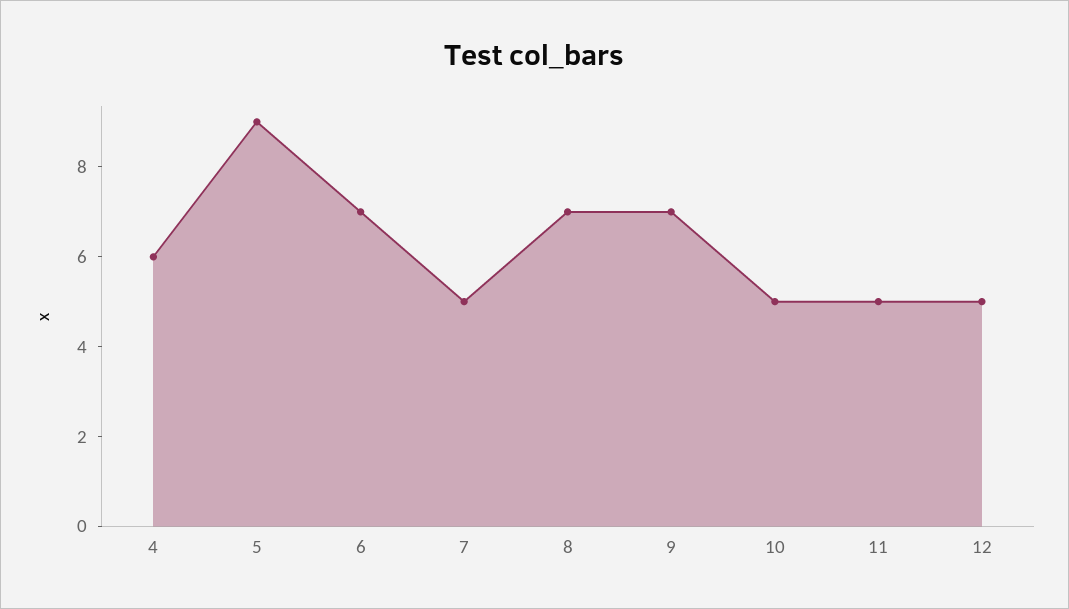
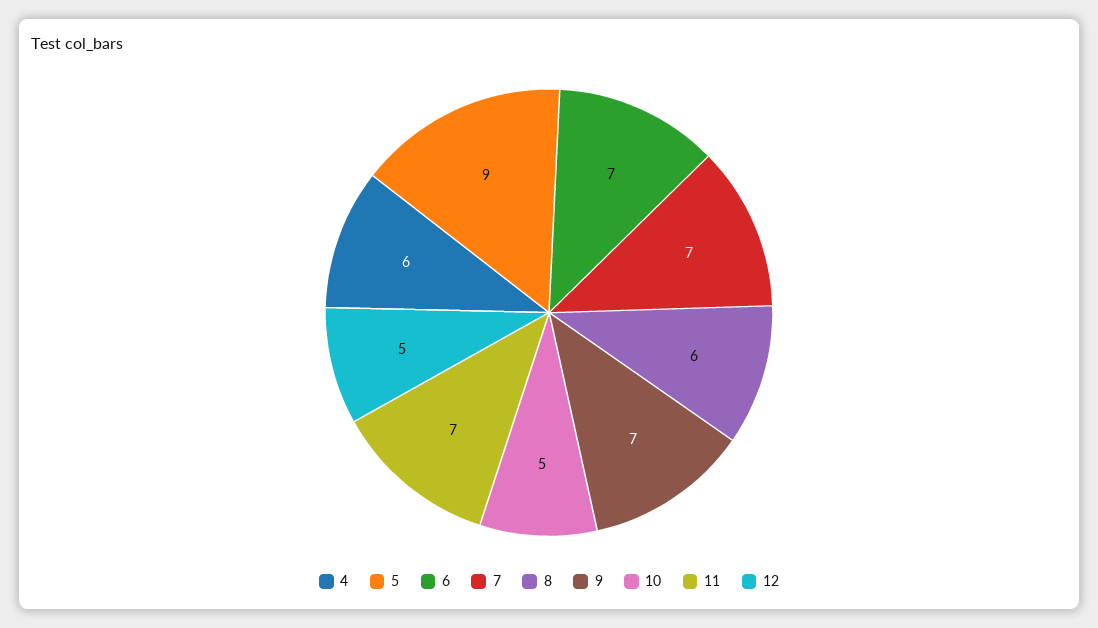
7: 5 -> 7
8: 7 -> 6
11: 5 -> 7

